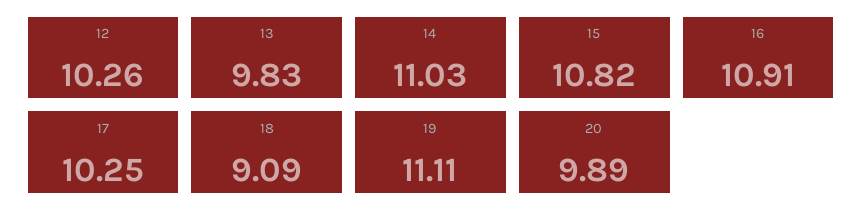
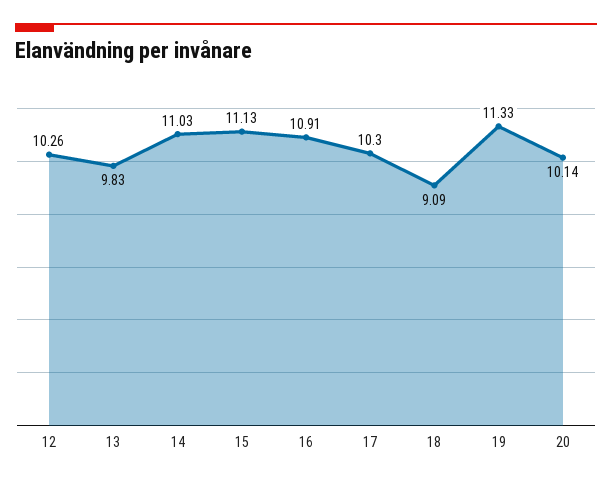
15: 10.82 -> 11.13
17: 10.25 -> 10.3
19: 11.11 -> 11.33
20: 9.89 -> 10.14

